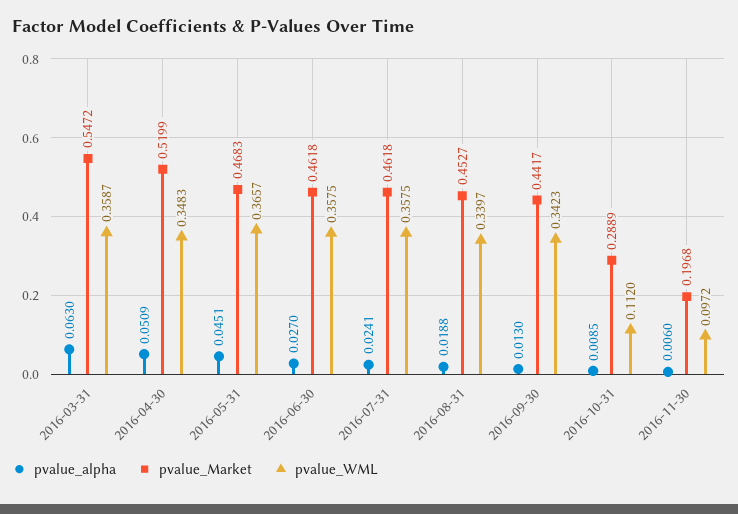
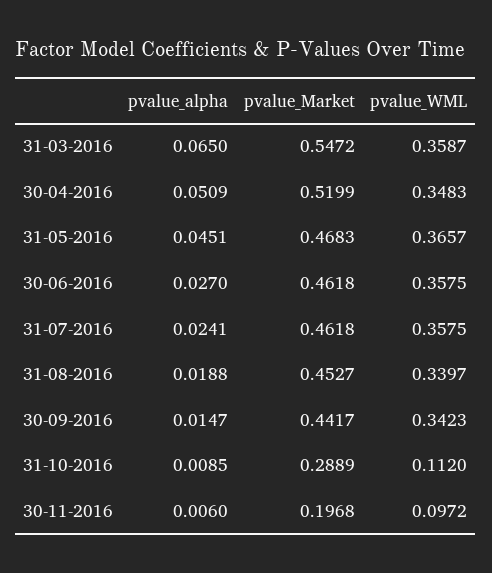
pvalue_alpha, 2016-03-31: 0.063 -> 0.065
pvalue_alpha, 2016-09-30: 0.013 -> 0.0147

